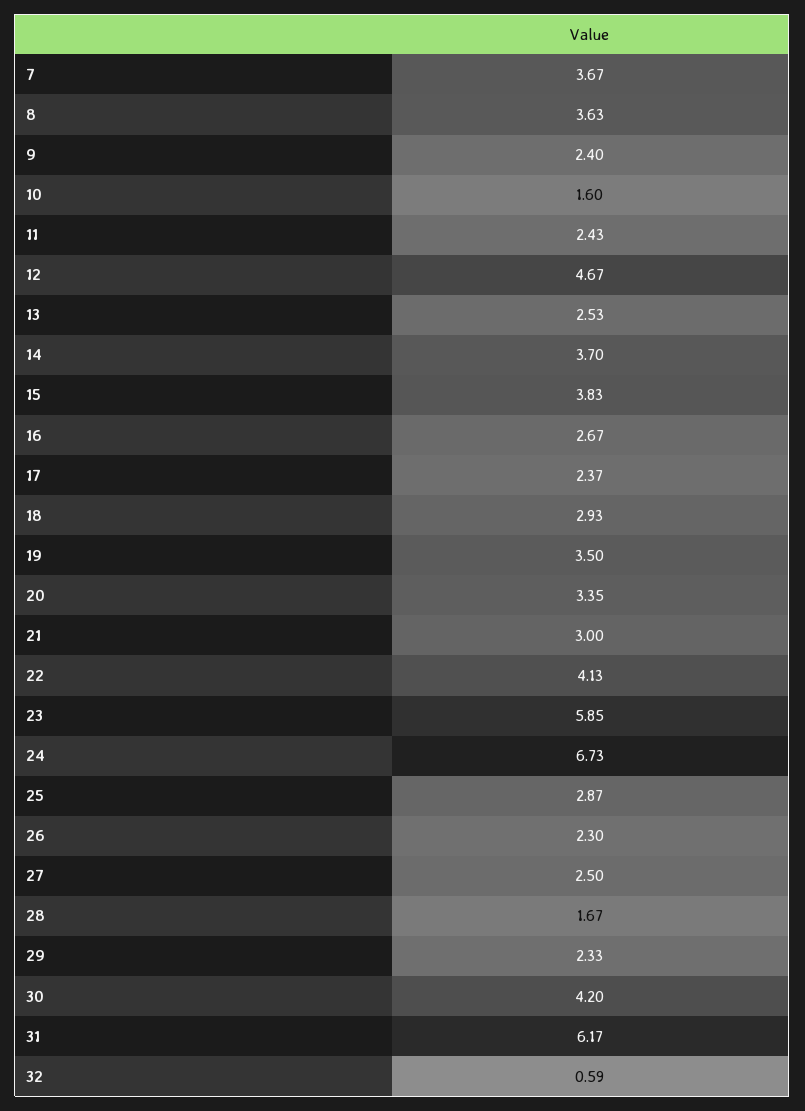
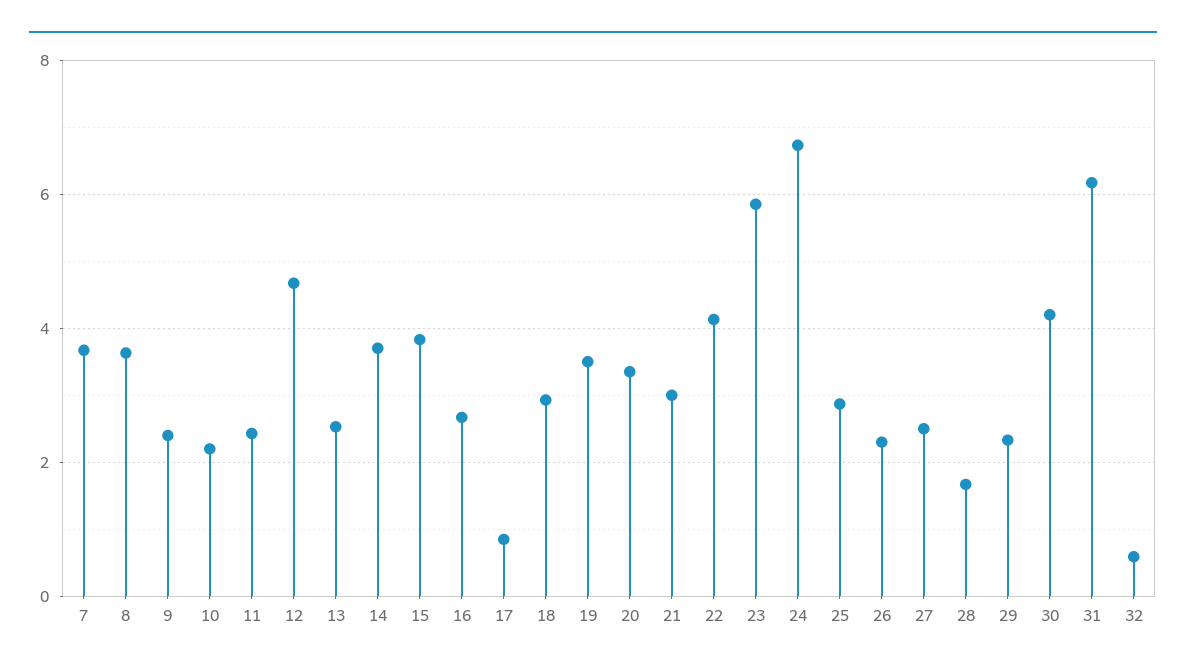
10: 1.6 -> 2.2
17: 2.37 -> 0.8

